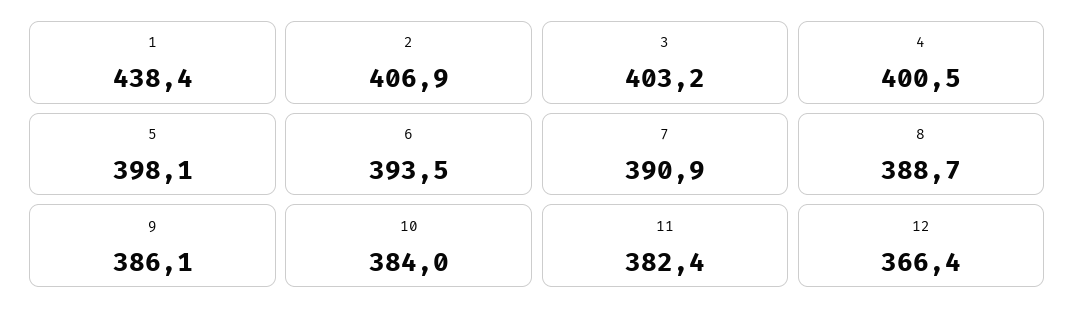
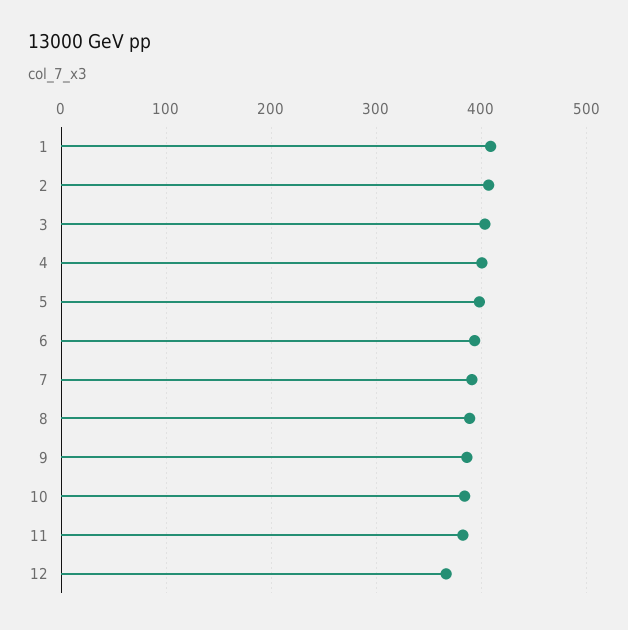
1: 438.4 -> 410

